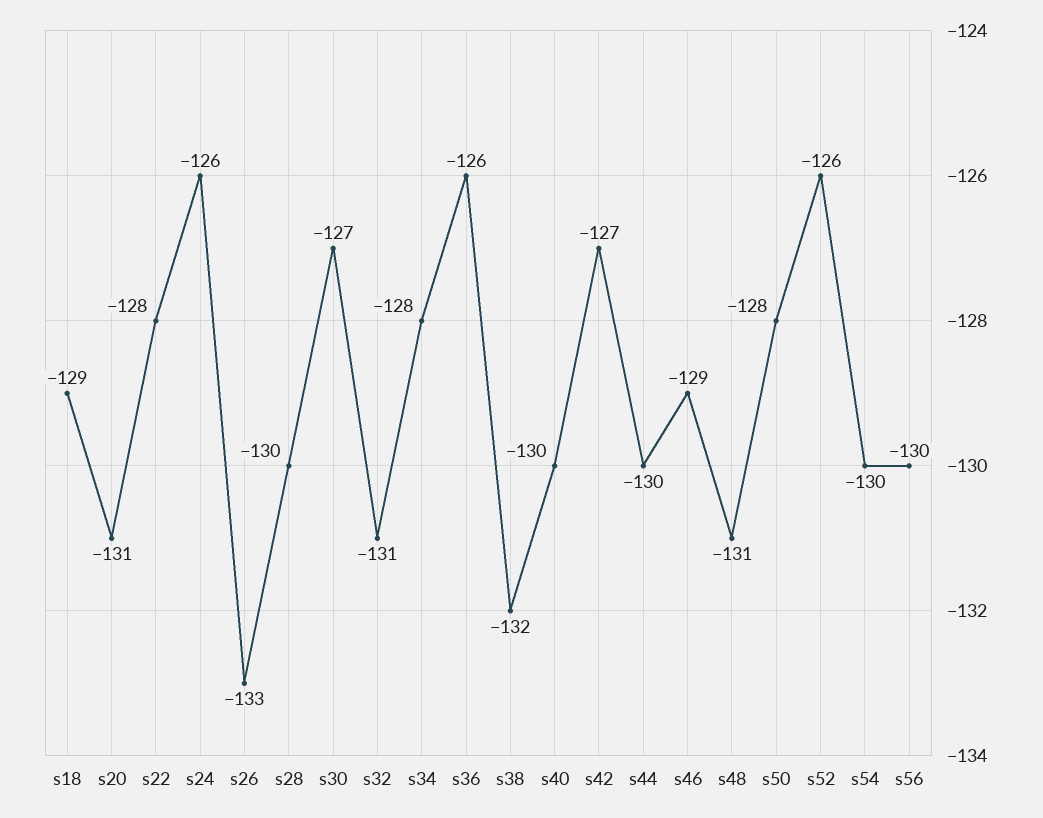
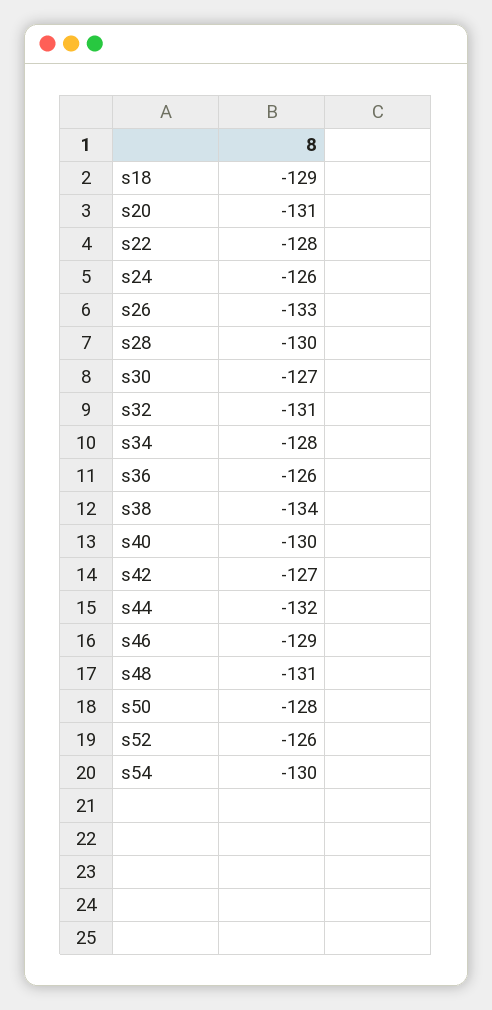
s38: -132 -> -134
s44: -130 -> -132
s56: -130 -> none

